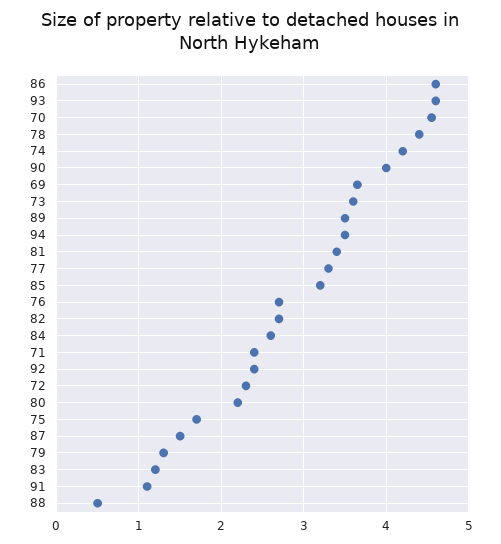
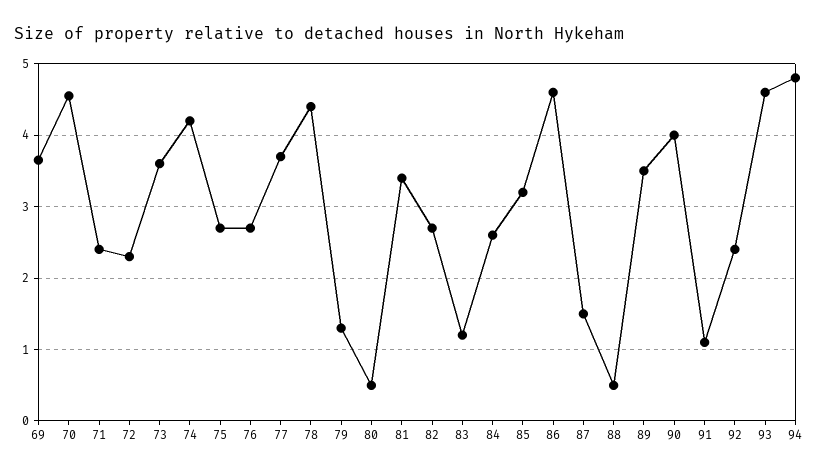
94: 3.5 -> 4.8
77: 3.3 -> 3.7
80: 2.2 -> 0.5
75: 1.7 -> 2.7

